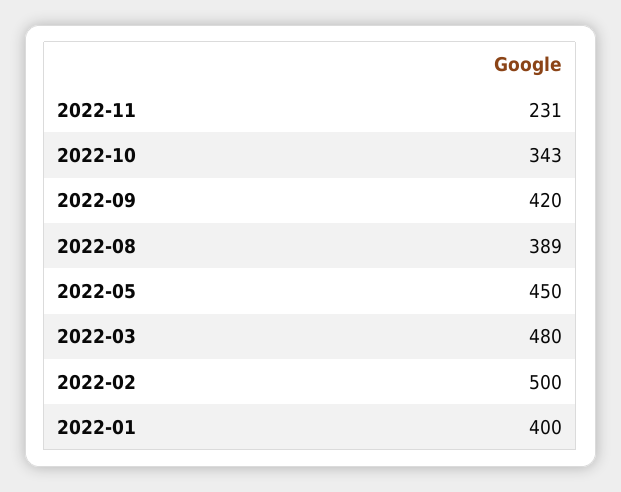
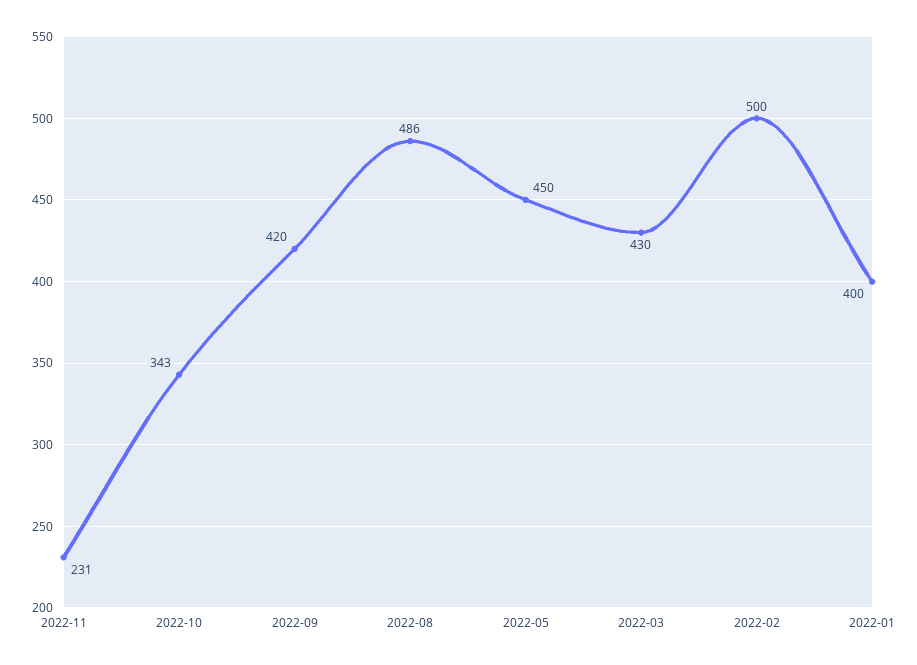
2022-08: 389 -> 486
2022-03: 480 -> 430

